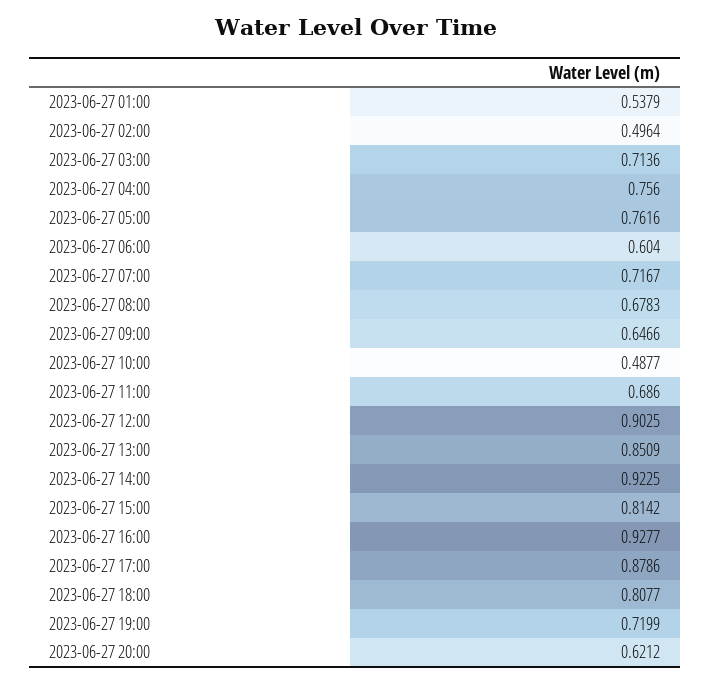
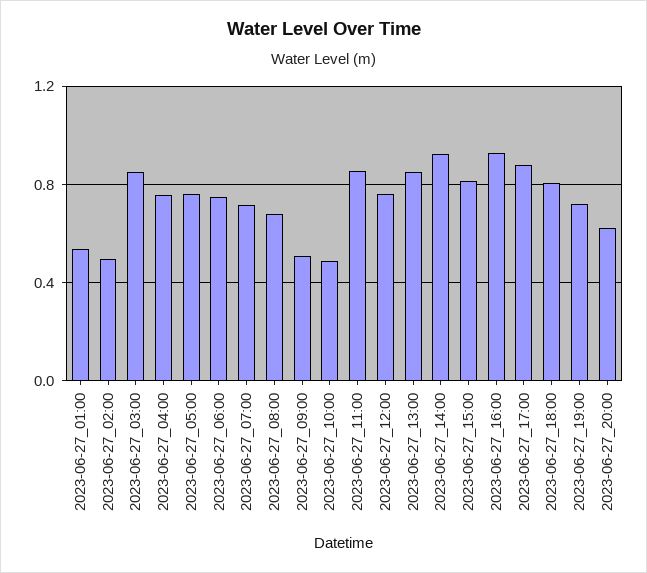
2023-06-27 03:00: 0.7136 -> 0.85
2023-06-27 06:00: 0.604 -> 0.75
2023-06-27 09:00: 0.6466 -> 0.5
2023-06-27 11:00: 0.686 -> 0.85
2023-06-27 12:00: 0.9025 -> 0.75

